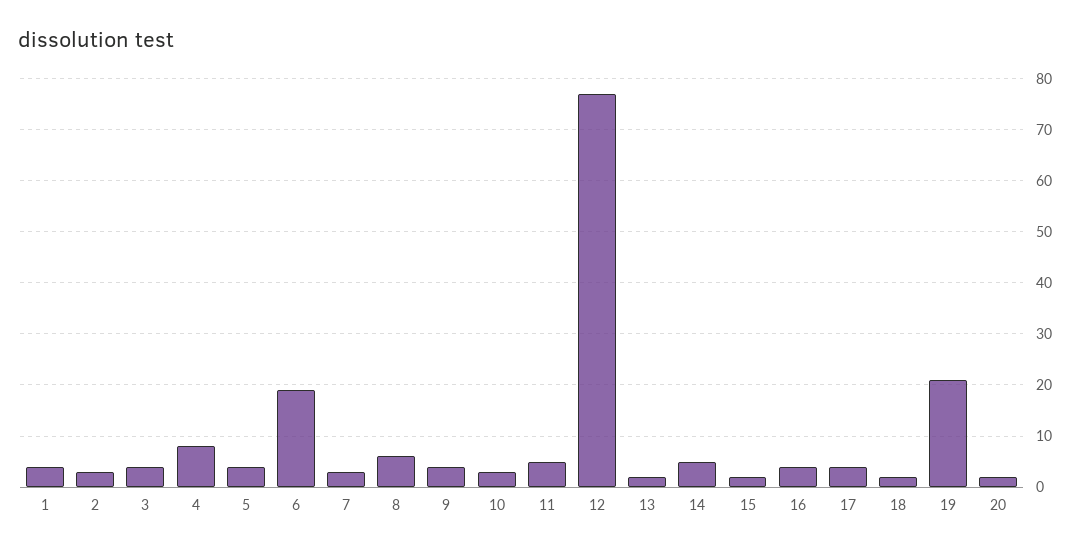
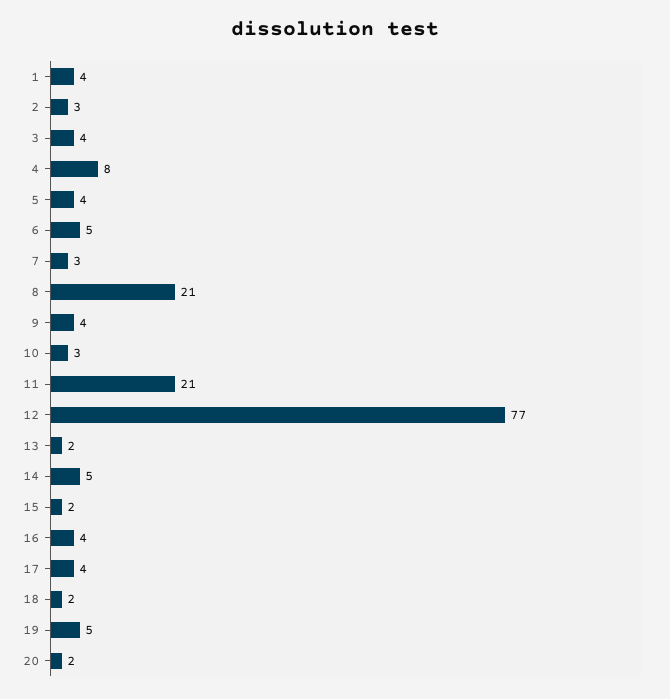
6: 20 -> 5
8: 5 -> 21
11: 5 -> 21
19: 20 -> 5

